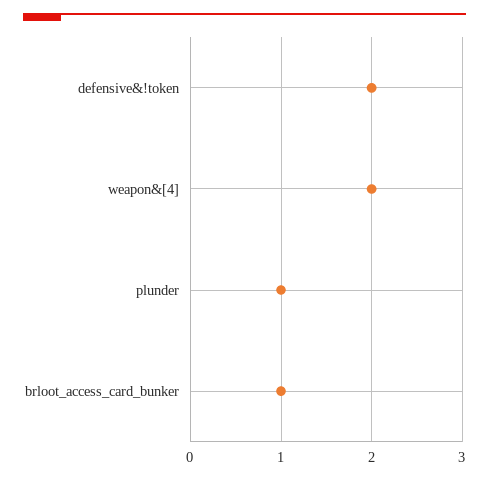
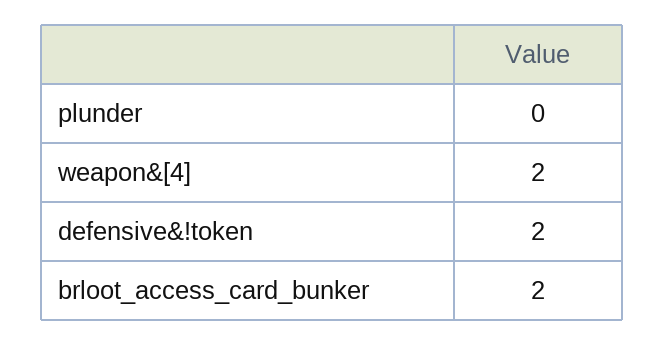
plunder: 1 -> 0
brloot_access_card_bunker: 1 -> 2

